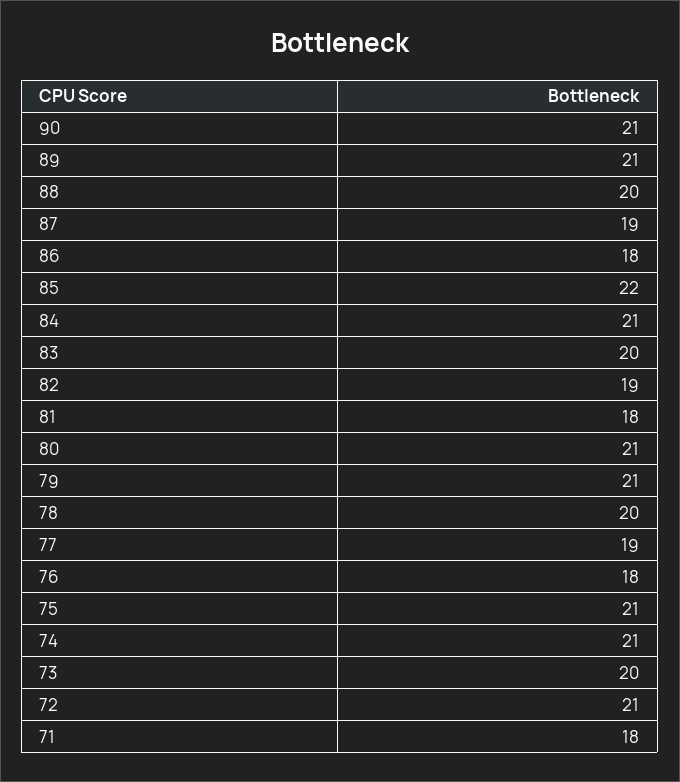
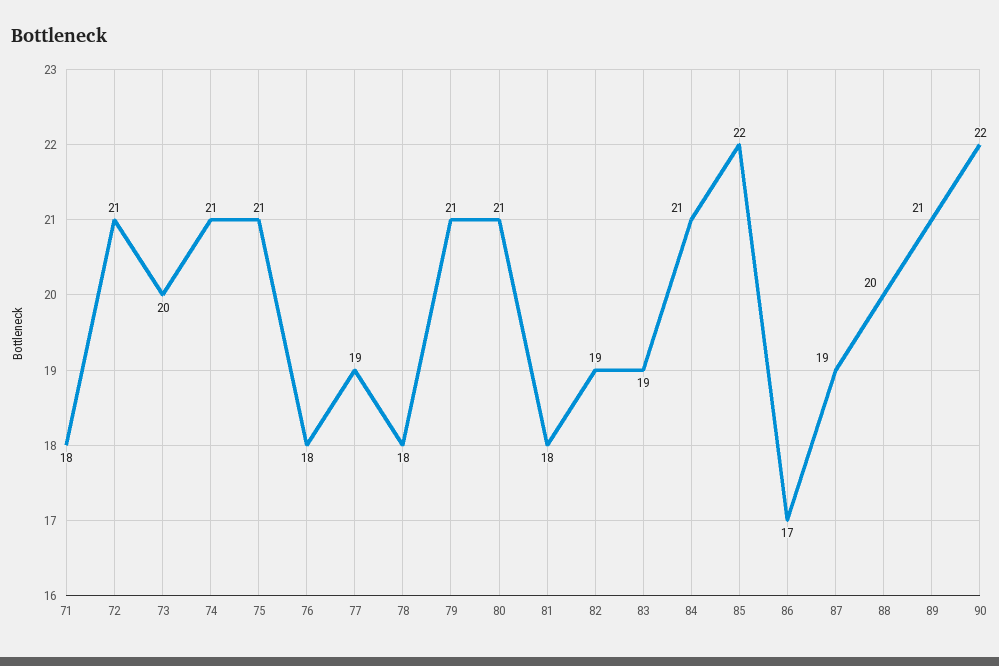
90: 21 -> 22
86: 18 -> 17
83: 20 -> 19
78: 20 -> 18

